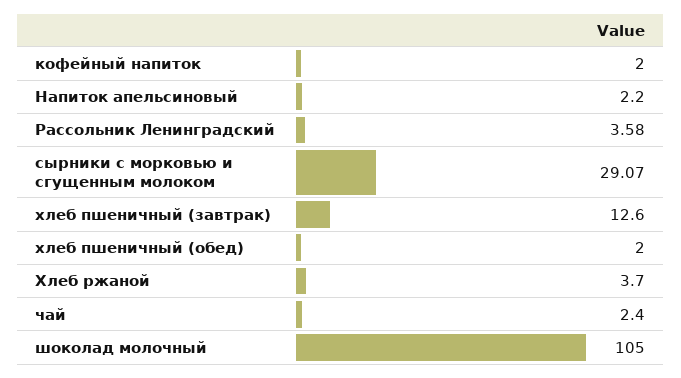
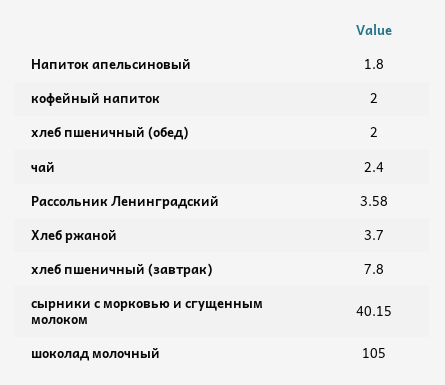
Напиток апельсиновый: 2.2 -> 1.8
сырники с морковью и сгущенным молоком: 29.07 -> 40.15
хлеб пшеничный (завтрак): 12.6 -> 7.8

